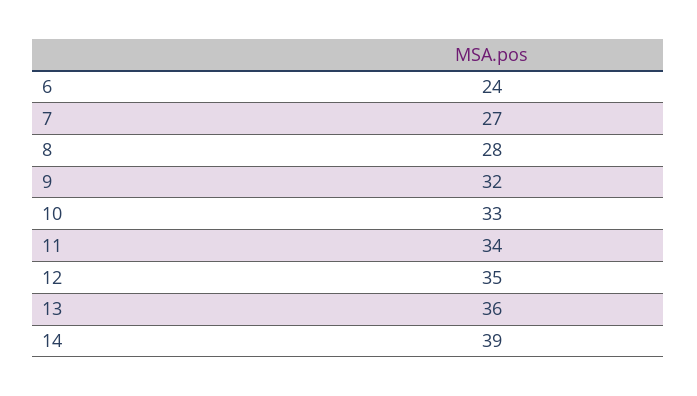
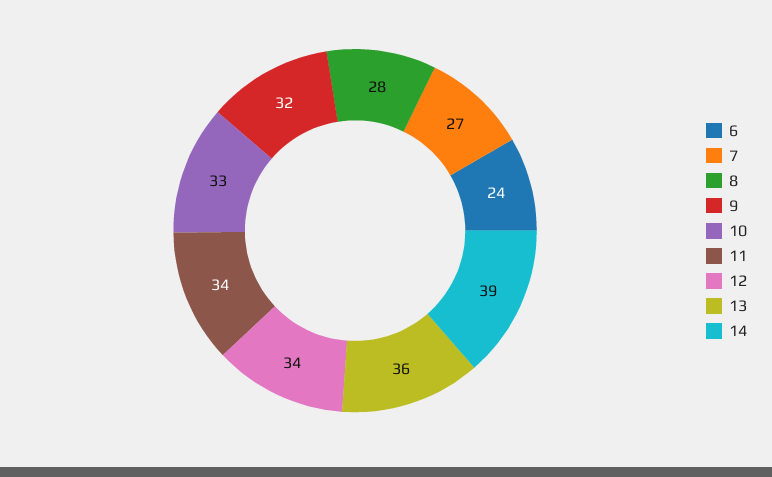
12: 35 -> 34

